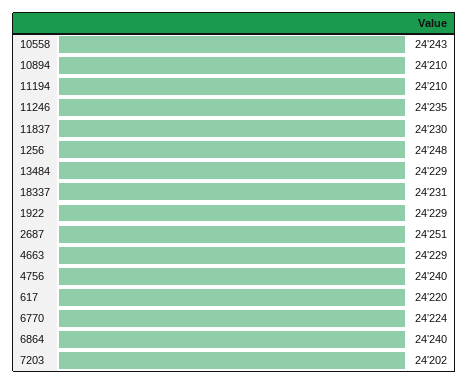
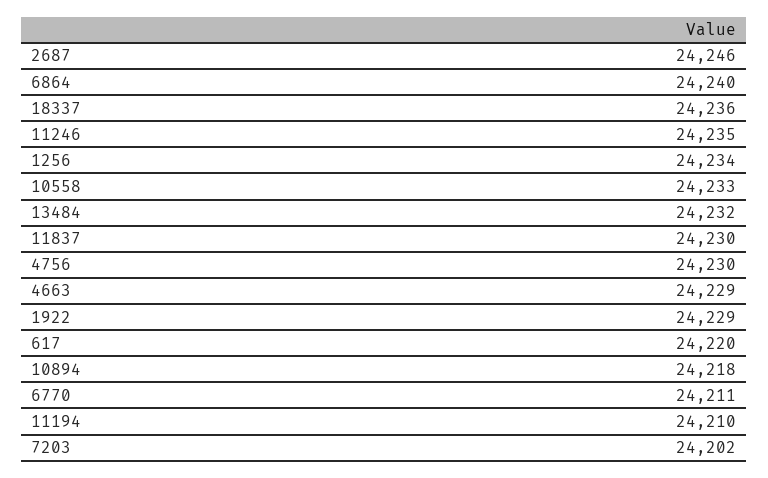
10558: 24243 -> 24233
10894: 24210 -> 24218
1256: 24248 -> 24234
13484: 24229 -> 24232
18337: 24231 -> 24236
2687: 24251 -> 24246
4756: 24240 -> 24230
6770: 24224 -> 24211

